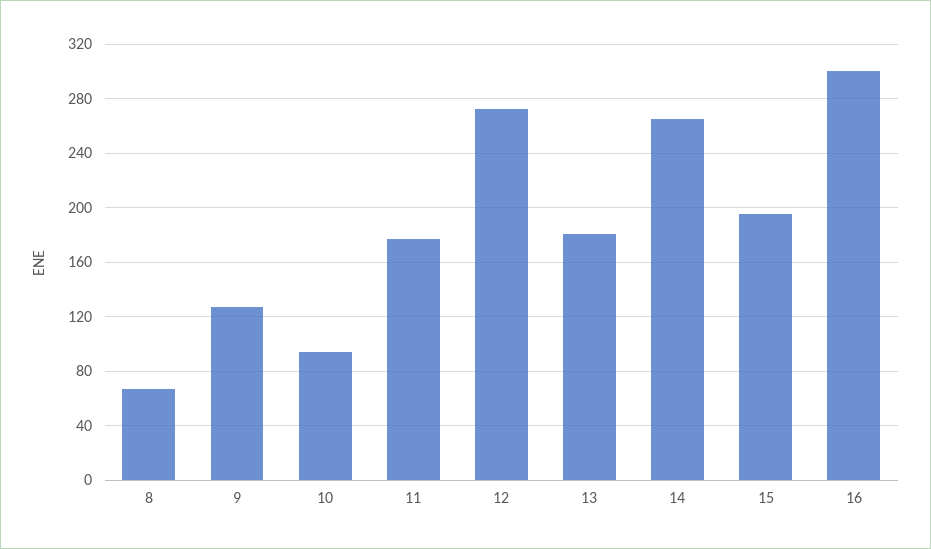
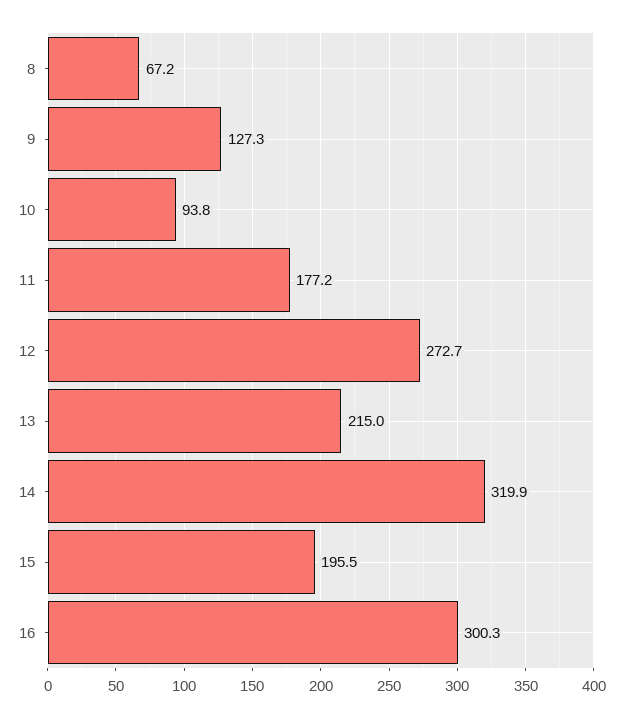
13: 180 -> 215
14: 265 -> 319.9

